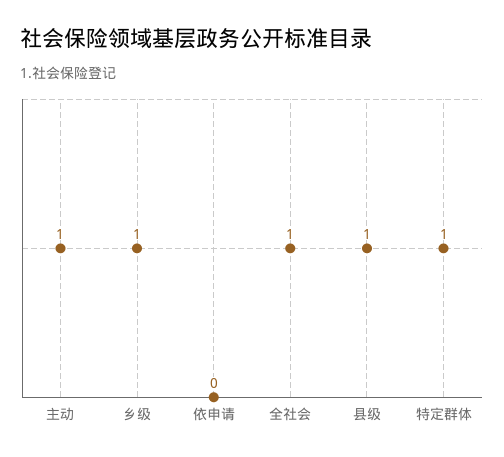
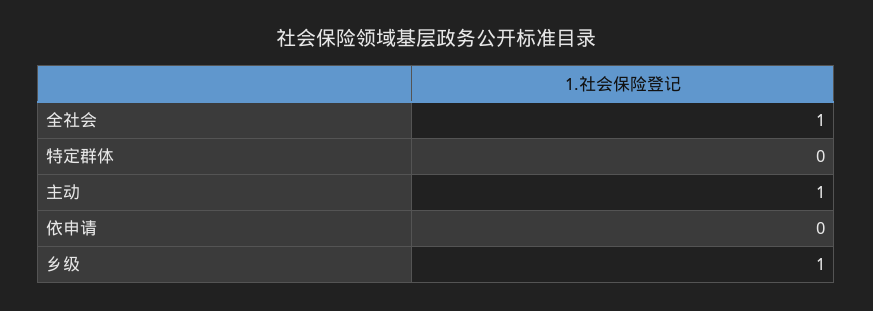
县级: 1 -> none
特定群体: 1 -> 0

